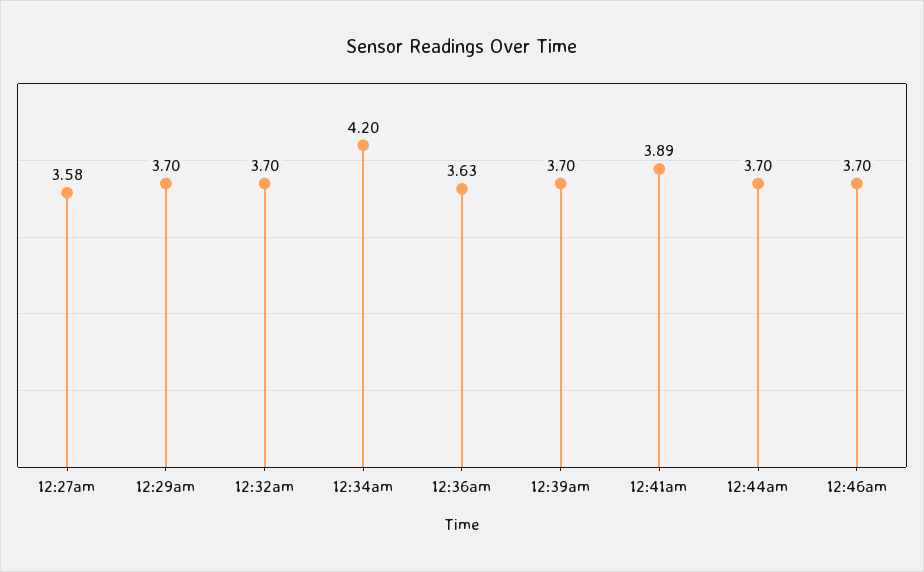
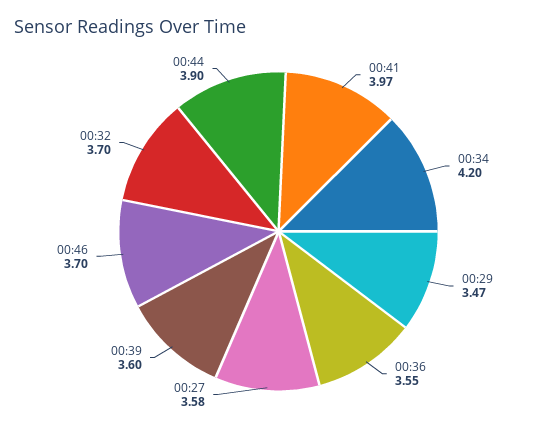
12:29am: 3.7 -> 3.47
12:36am: 3.63 -> 3.55
12:39am: 3.7 -> 3.6
12:41am: 3.89 -> 3.97
12:44am: 3.7 -> 3.9

